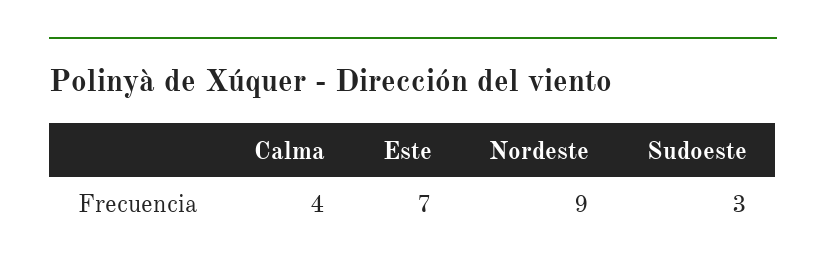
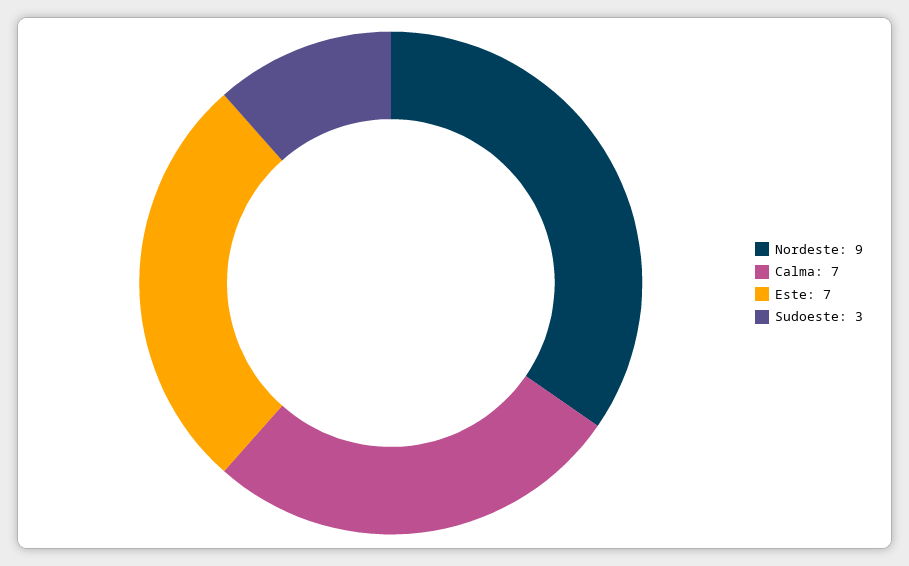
Calma: 4 -> 7

